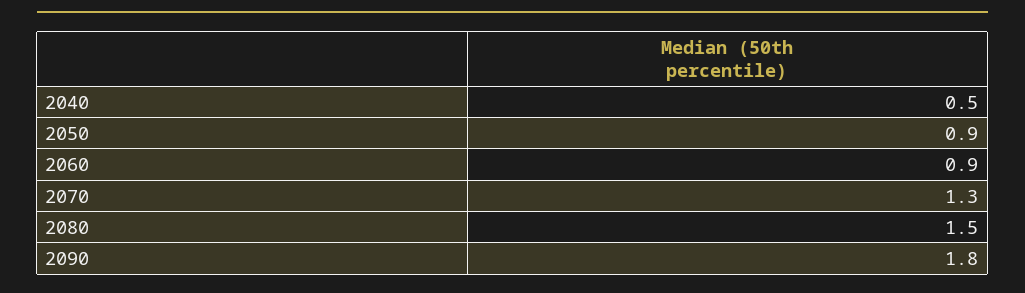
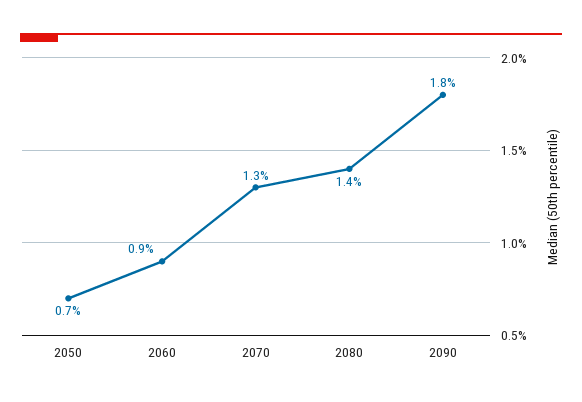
2040: 0.5 -> none
2050: 0.9 -> 0.7
2080: 1.5 -> 1.4

